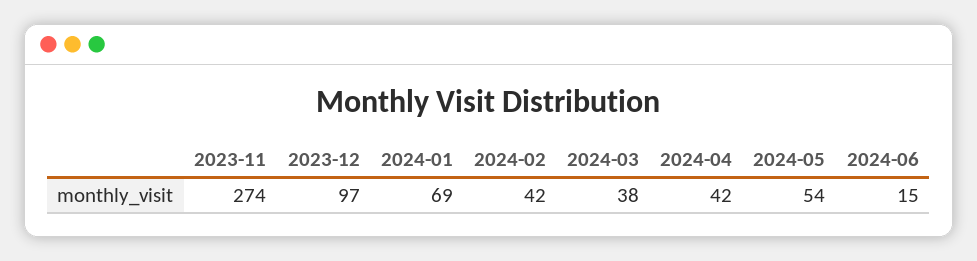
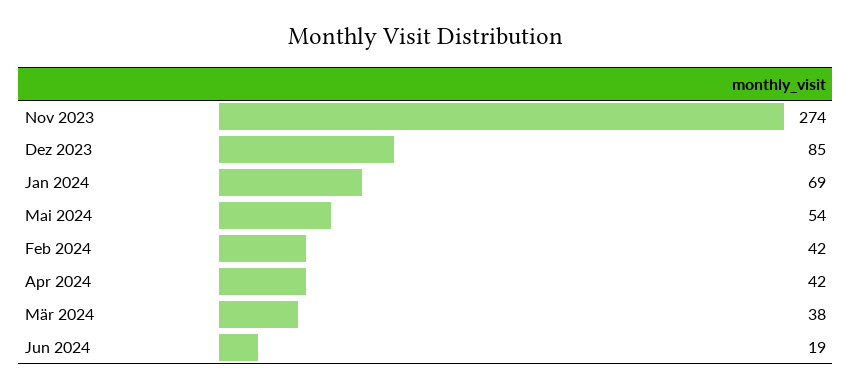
2023-12: 97 -> 85
2024-06: 15 -> 19

